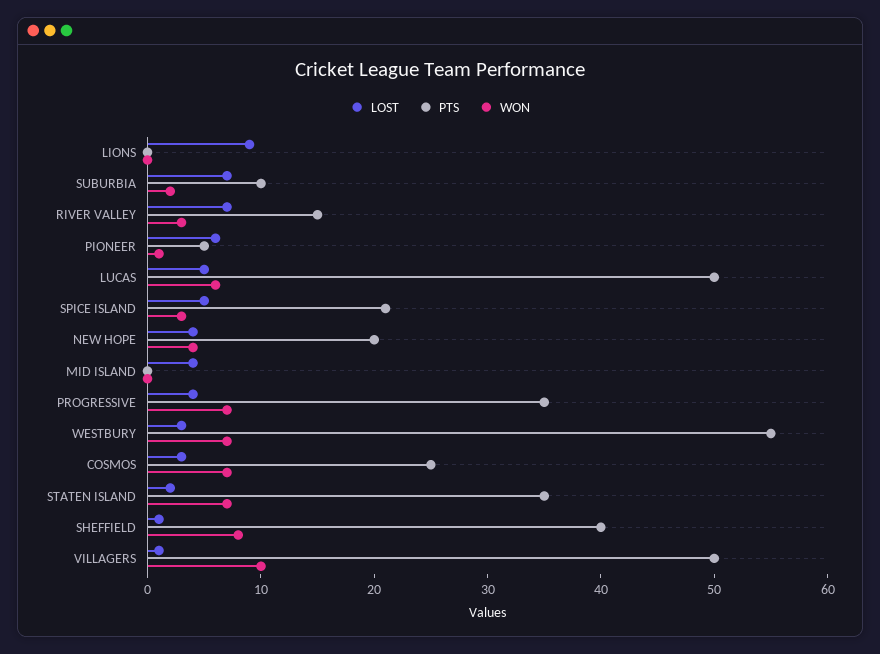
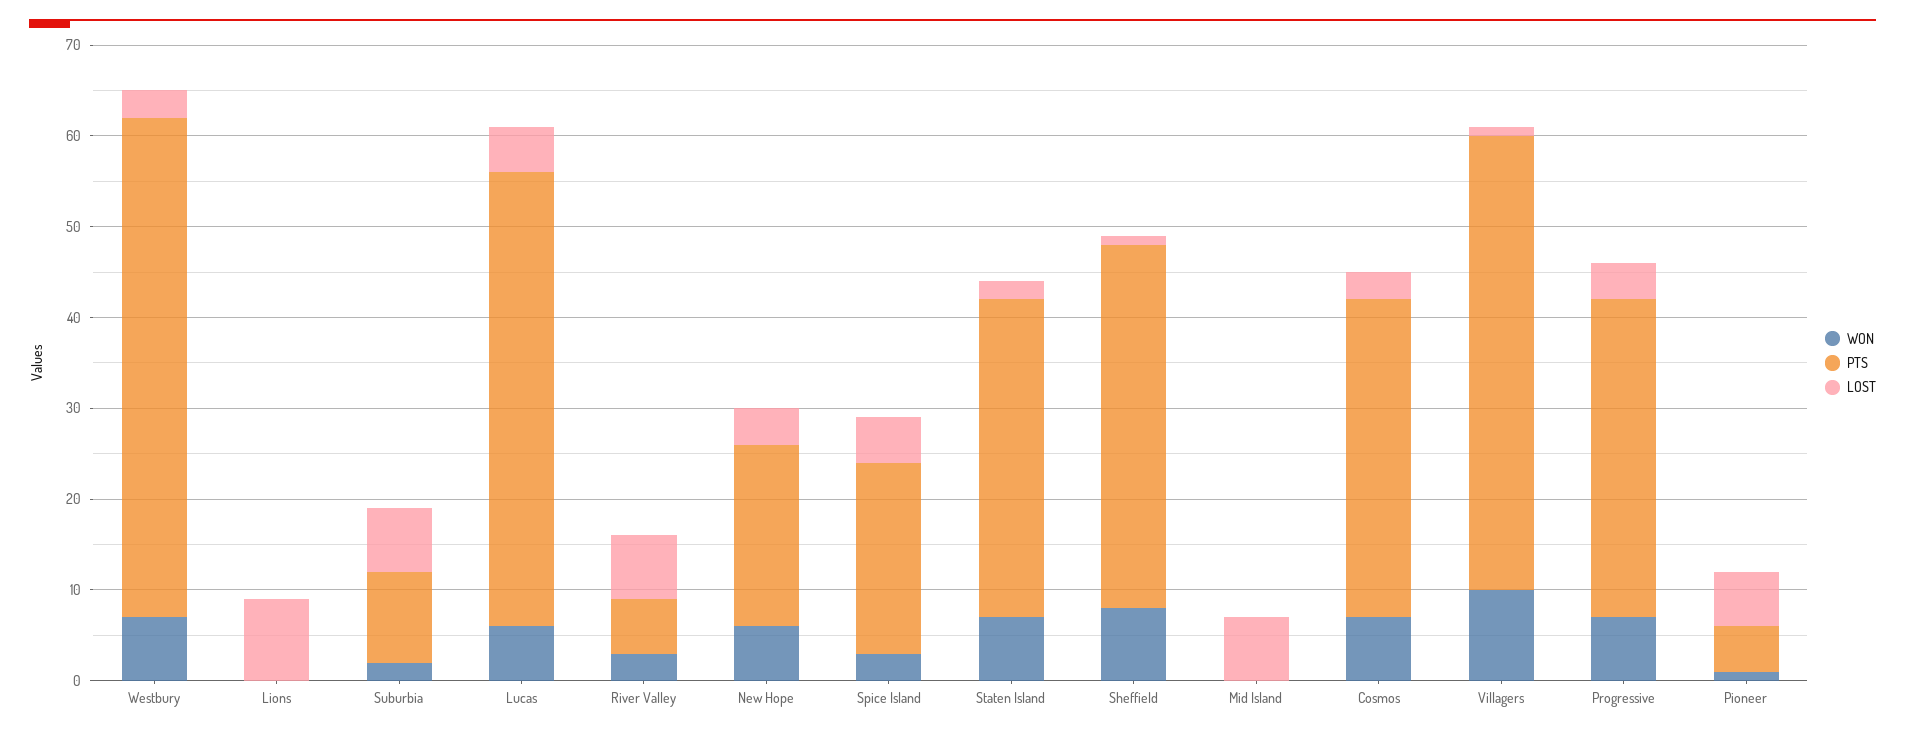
PTS, RIVER VALLEY: 15 -> 6
WON, NEW HOPE: 4 -> 6
LOST, MID ISLAND: 4 -> 7
PTS, COSMOS: 25 -> 35

